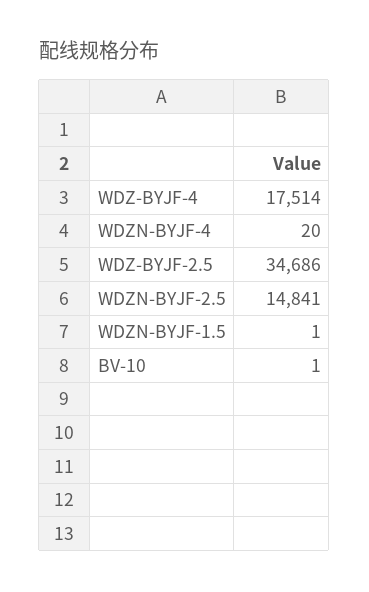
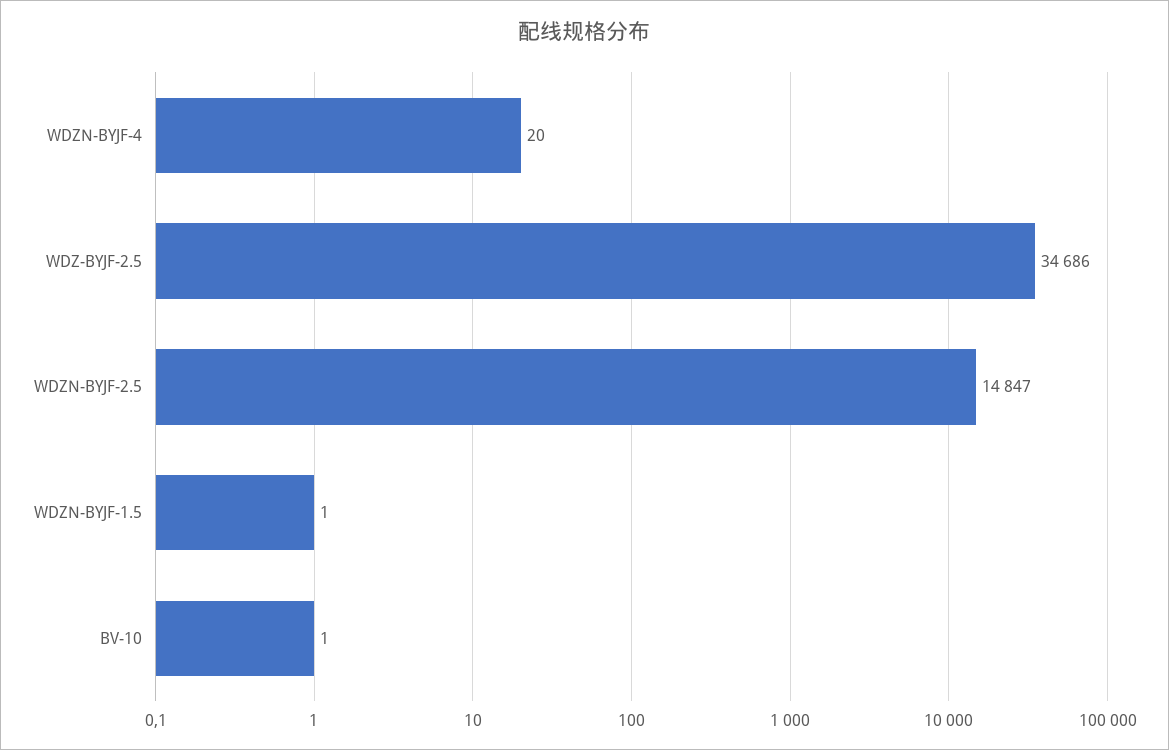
WDZ-BYJF-4: 17514 -> none
WDZN-BYJF-2.5: 14841 -> 14847

